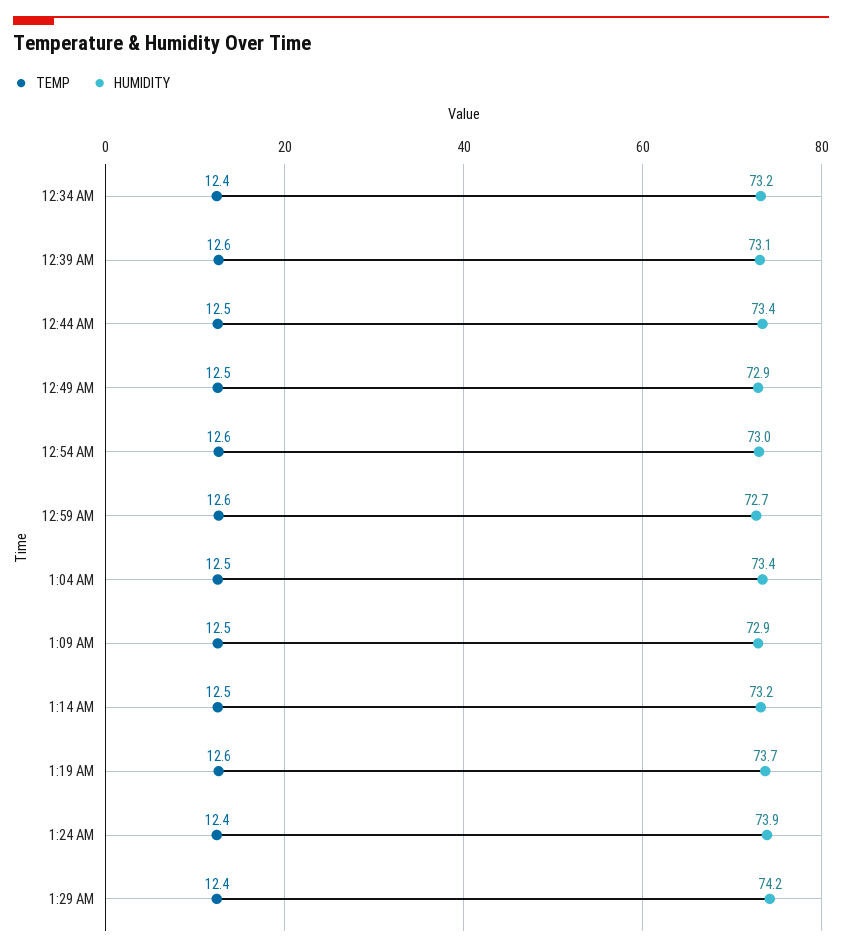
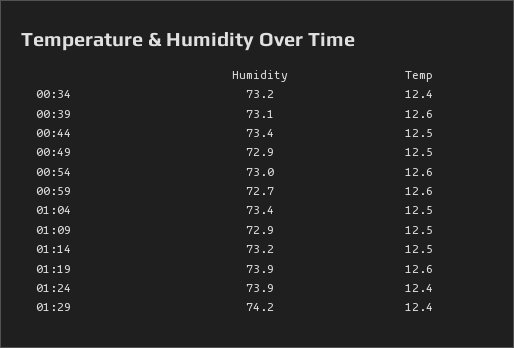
HUMIDITY, 1:19 AM: 73.7 -> 73.9

